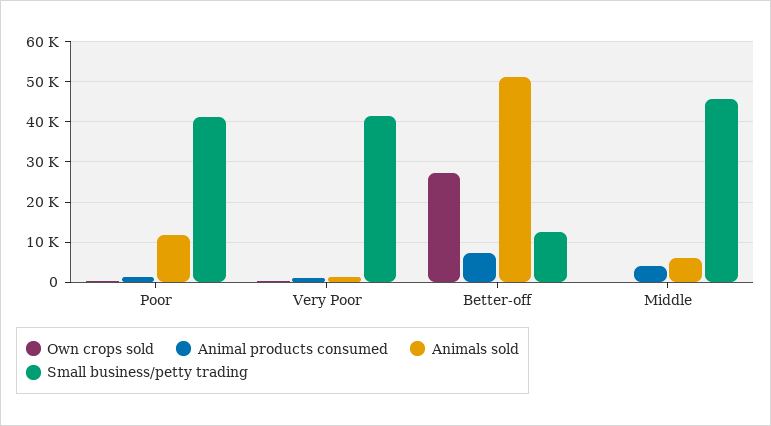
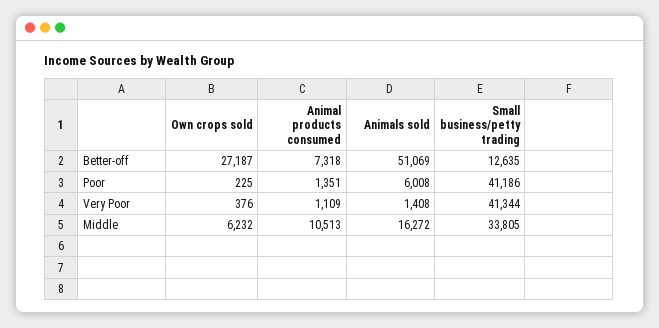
Animals sold, Poor: 12000 -> 6008
Own crops sold, Middle: 0 -> 6232
Animal products consumed, Middle: 4000 -> 10513
Animals sold, Middle: 6000 -> 16272
Small business/petty trading, Middle: 46000 -> 33805

